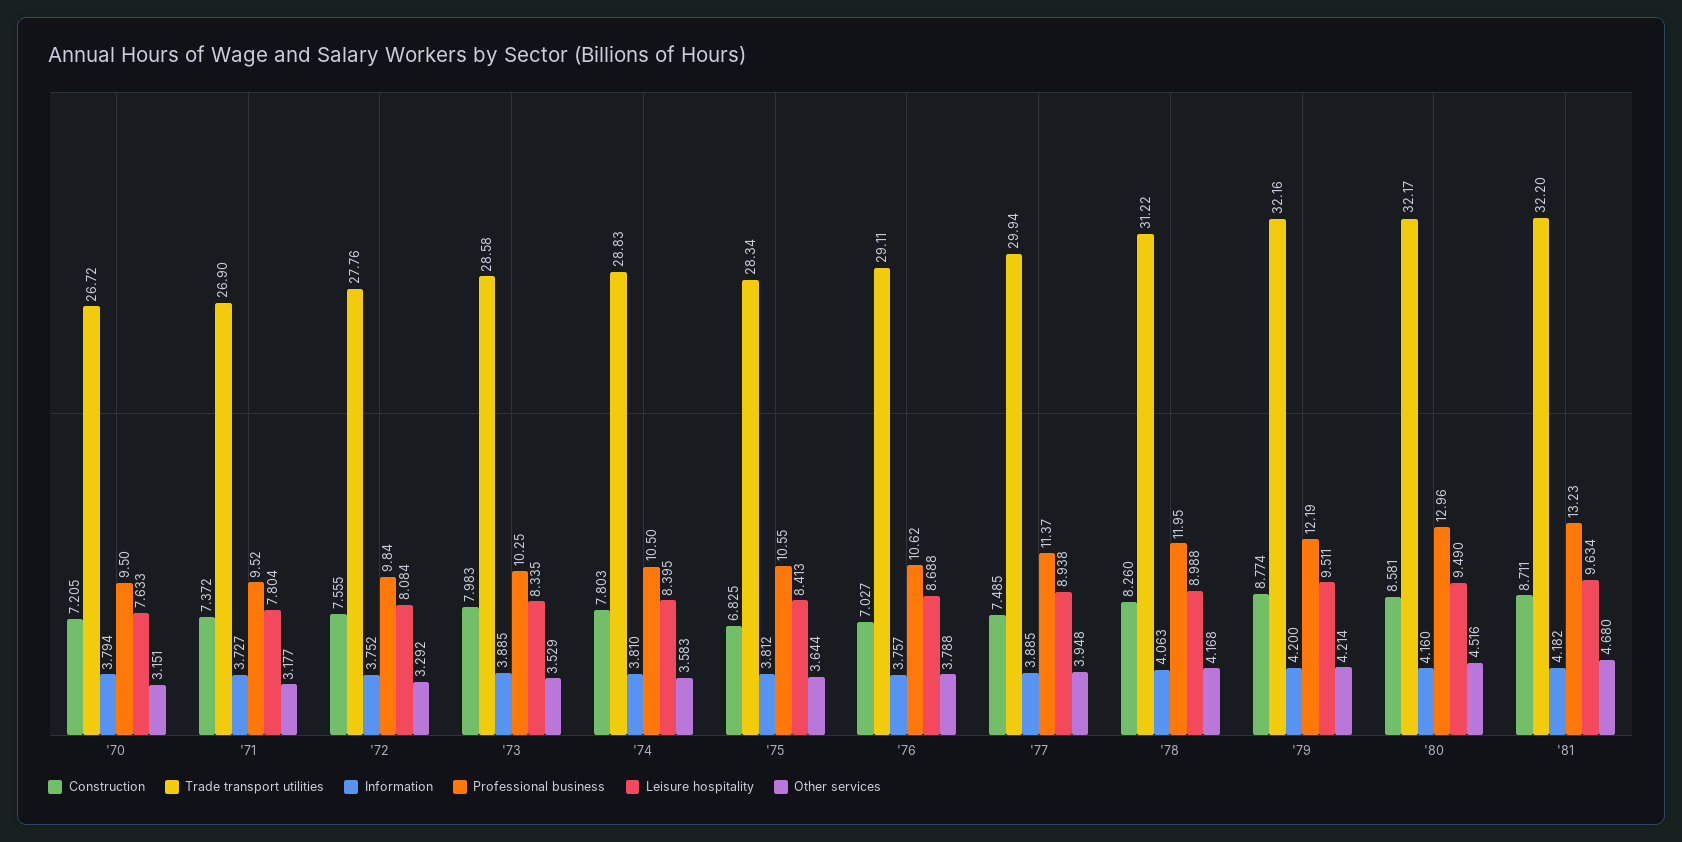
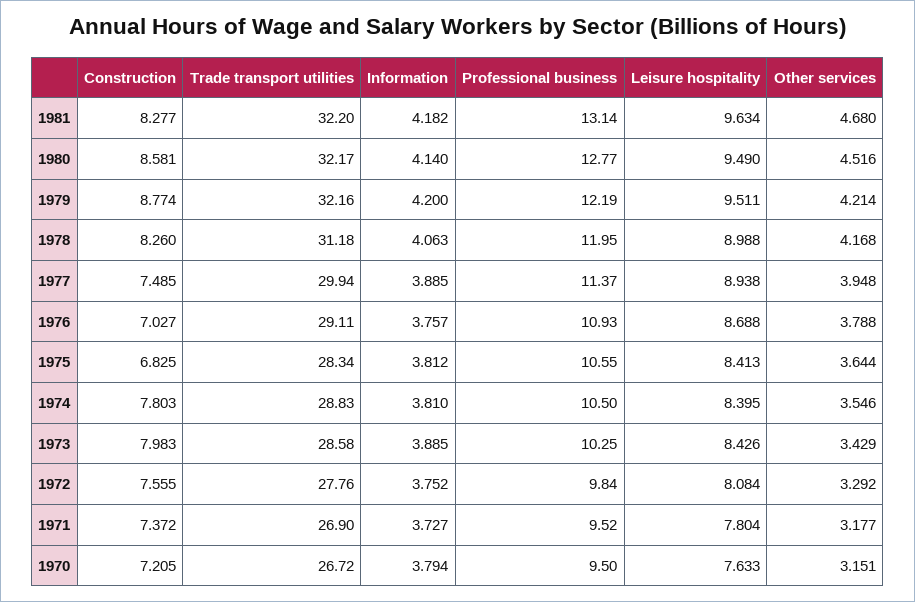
Leisure hospitality, '73: 8.335 -> 8.426
Other services, '73: 3.529 -> 3.429
Other services, '74: 3.583 -> 3.546
Professional business, '76: 10.62 -> 10.93
Trade transport utilities, '78: 31.22 -> 31.18
Information, '80: 4.16 -> 4.14
Professional business, '80: 12.96 -> 12.77
Construction, '81: 8.711 -> 8.277
Professional business, '81: 13.23 -> 13.14

